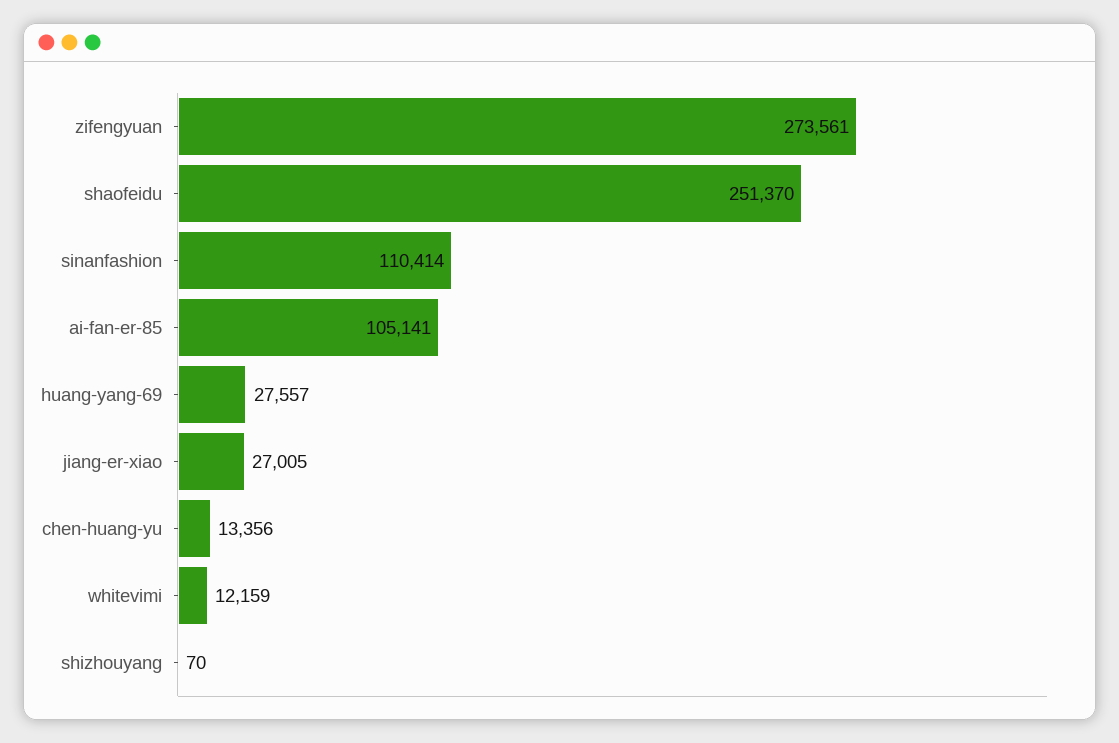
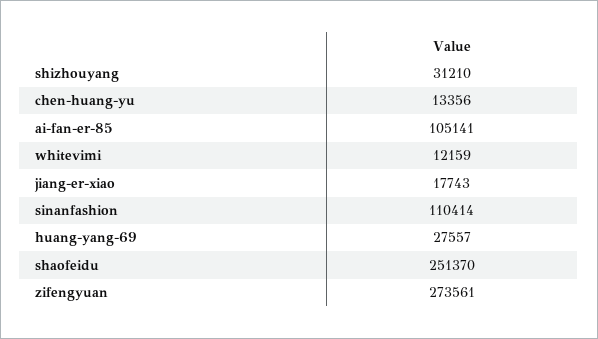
jiang-er-xiao: 27005 -> 17743
shizhouyang: 70 -> 31210

